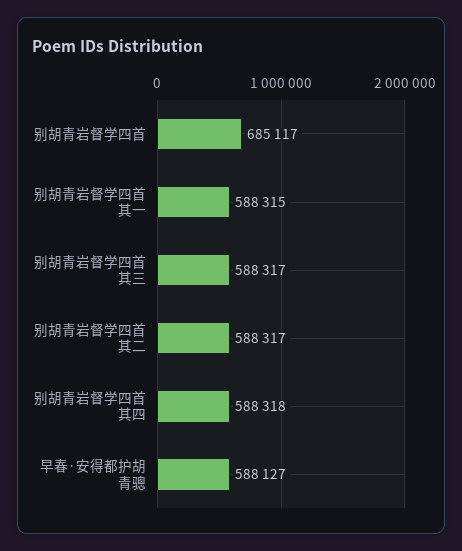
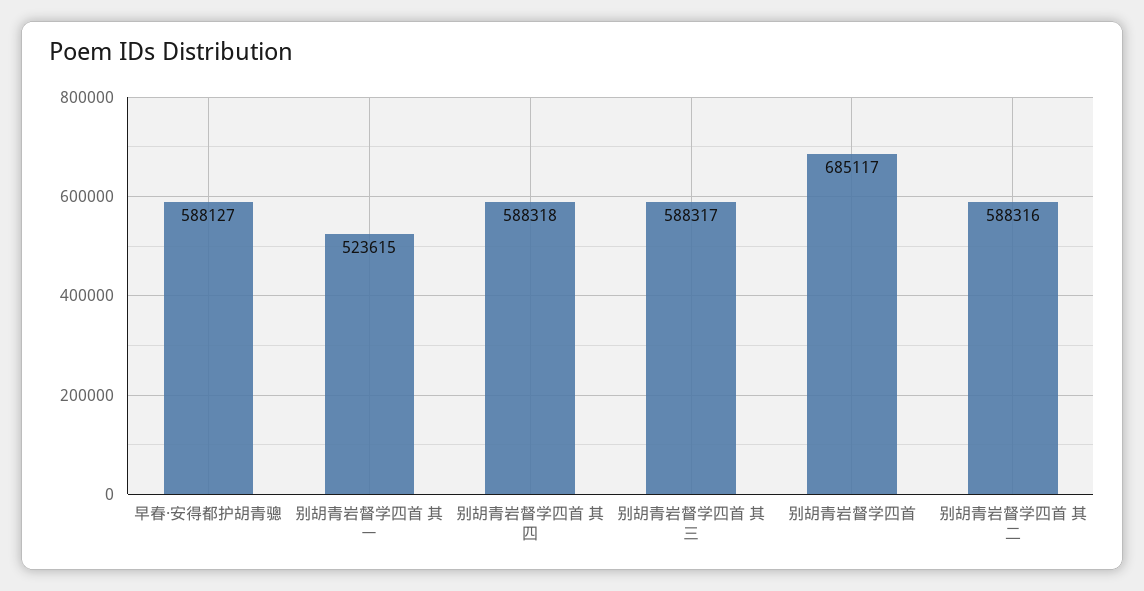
别胡青岩督学四首 其一: 588315 -> 523615
别胡青岩督学四首 其二: 588317 -> 588316

